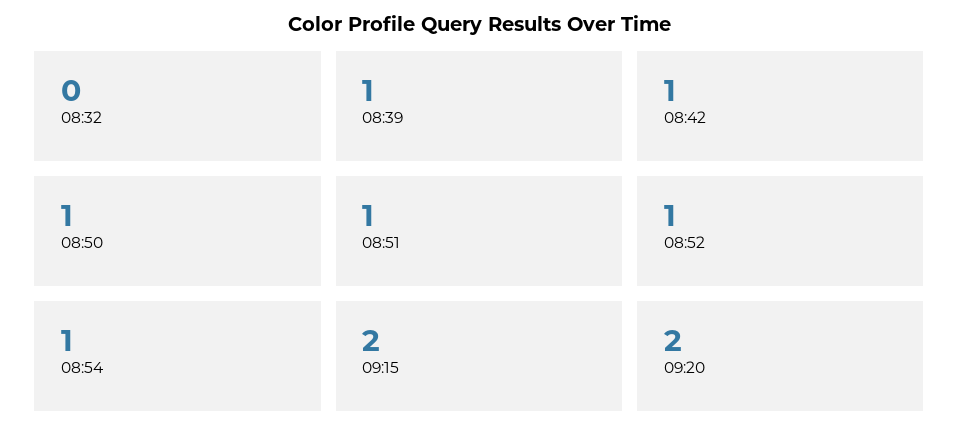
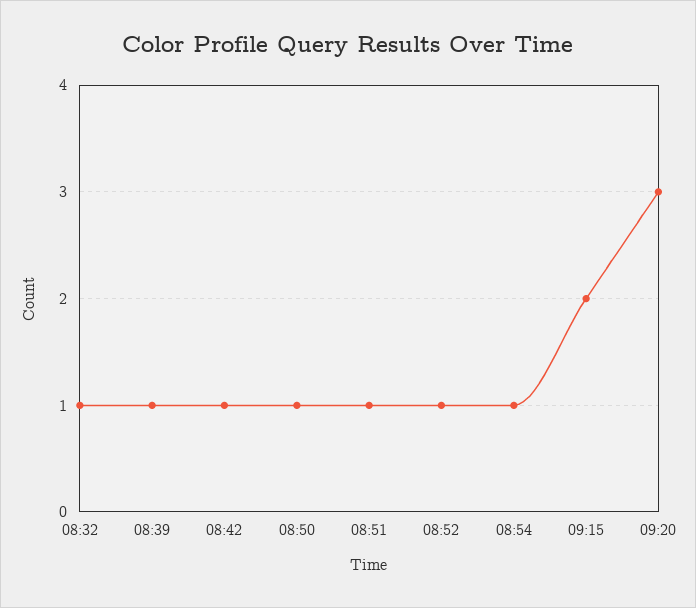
08:32: 0 -> 1
09:20: 2 -> 3

